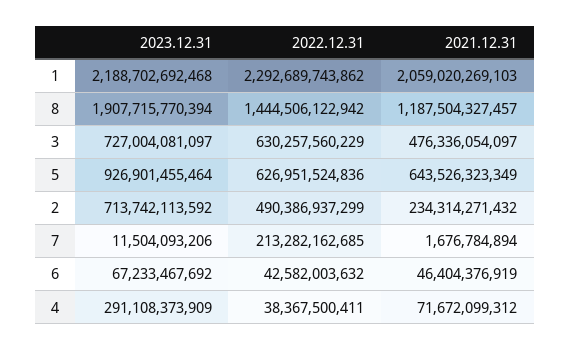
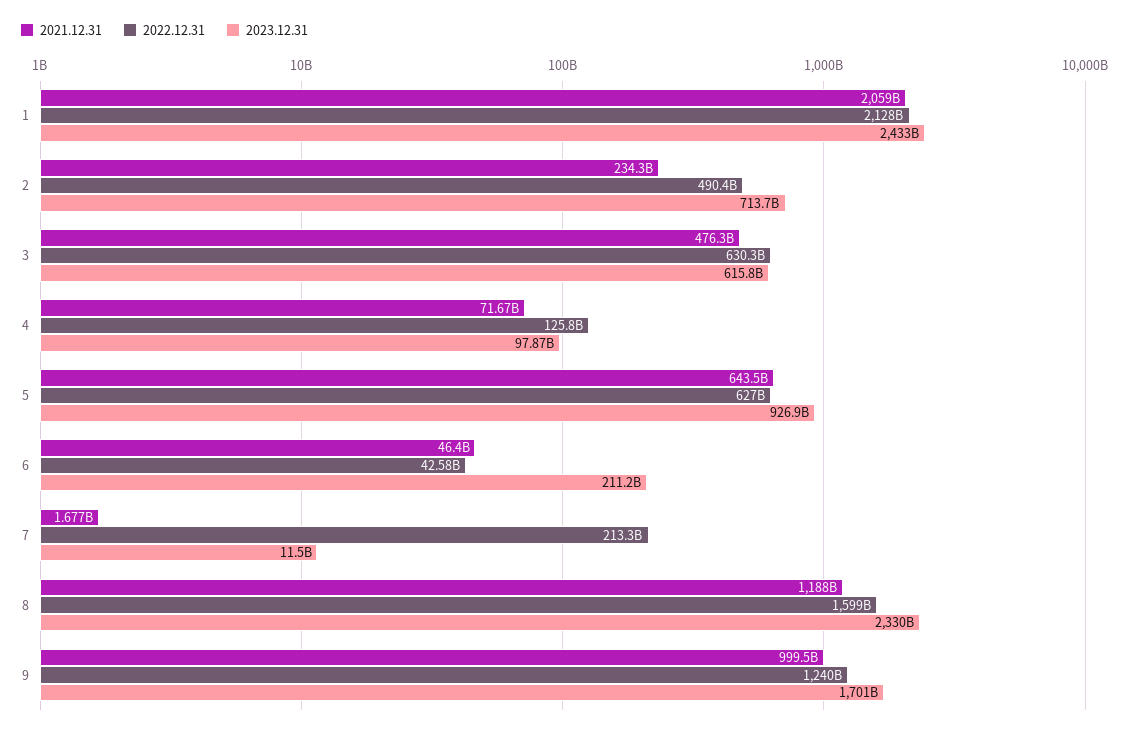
2023.12.31, 1: 2188702692468 -> 2433000000000
2022.12.31, 1: 2292689743862 -> 2128000000000
2023.12.31, 8: 1907715770394 -> 2330000000000
2022.12.31, 8: 1444506122942 -> 1599000000000
2023.12.31, 3: 727004081097 -> 615800000000
2023.12.31, 6: 67233467692 -> 211200000000
2023.12.31, 4: 291108373909 -> 97870000000
2022.12.31, 4: 38367500411 -> 125800000000
2021.12.31, 9: none -> 999500000000
2022.12.31, 9: none -> 1240000000000
2023.12.31, 9: none -> 1701000000000

